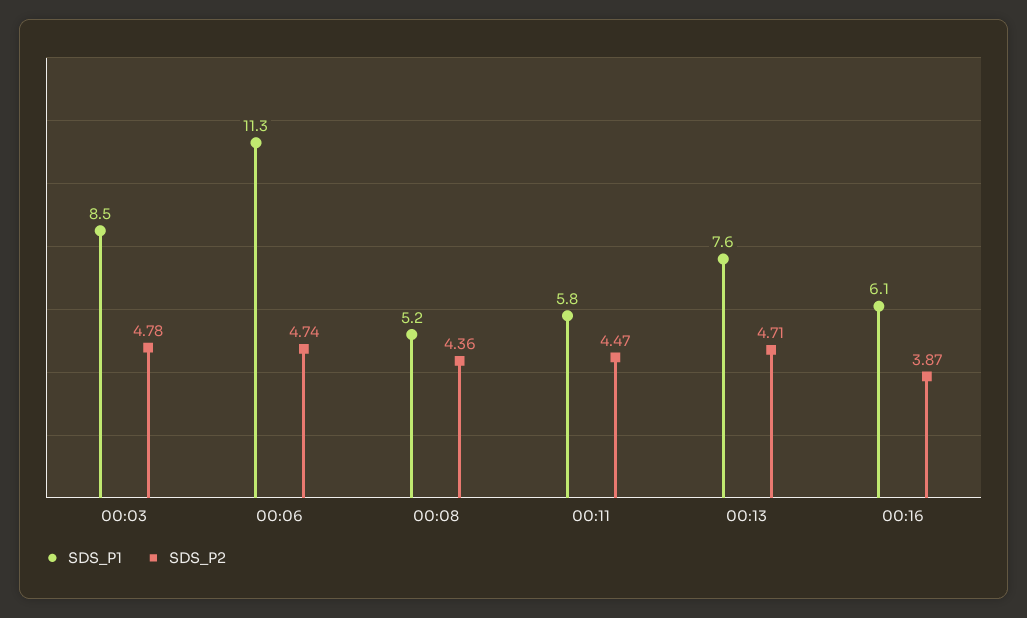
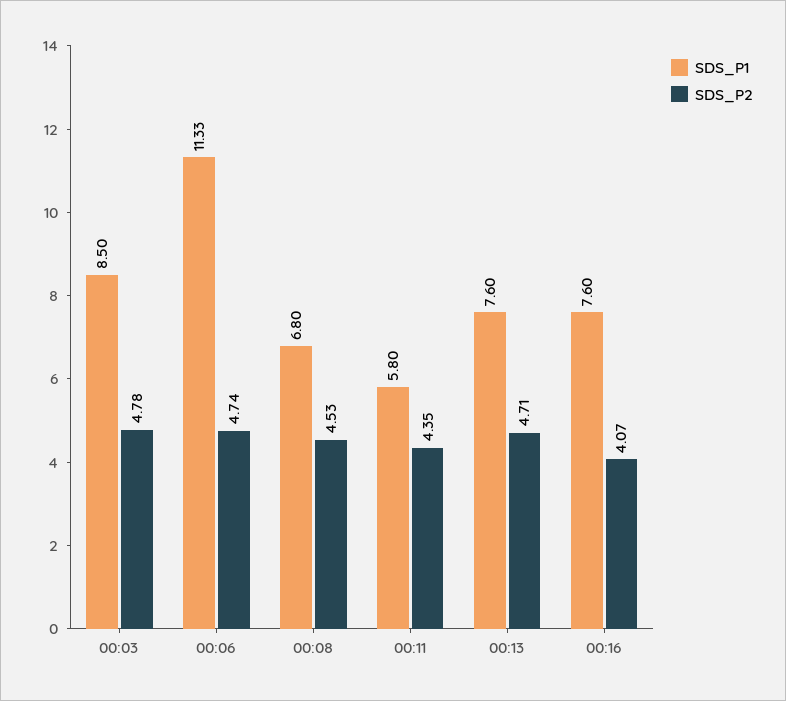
SDS_P1, 00:08: 5.2 -> 6.8
SDS_P2, 00:08: 4.36 -> 4.53
SDS_P2, 00:11: 4.47 -> 4.35
SDS_P1, 00:16: 6.1 -> 7.6
SDS_P2, 00:16: 3.87 -> 4.07

